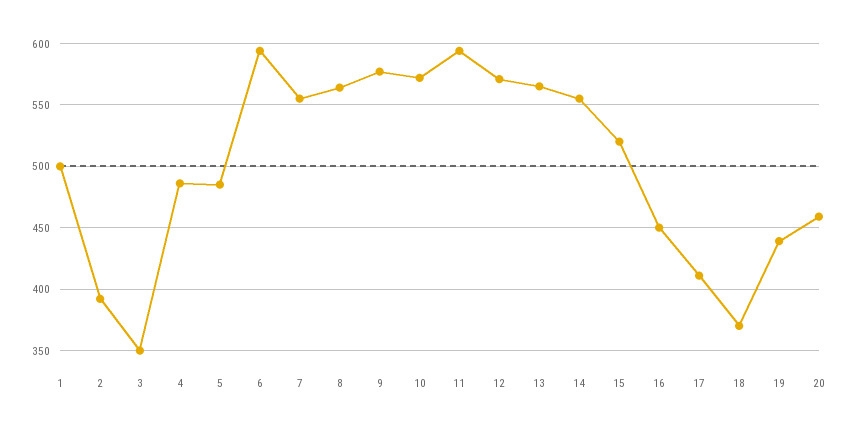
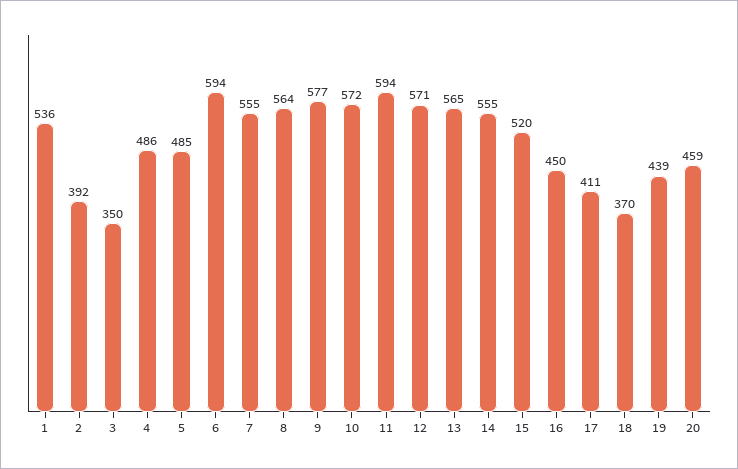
1: 500 -> 536

